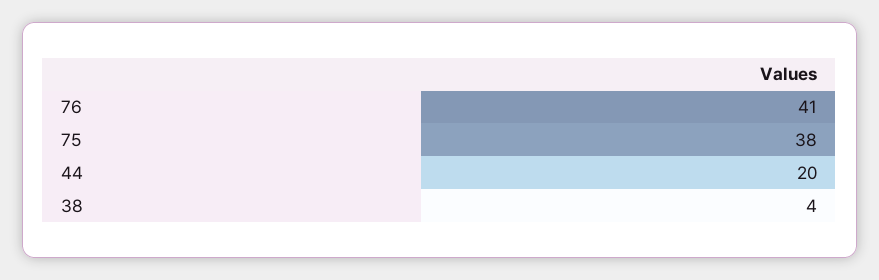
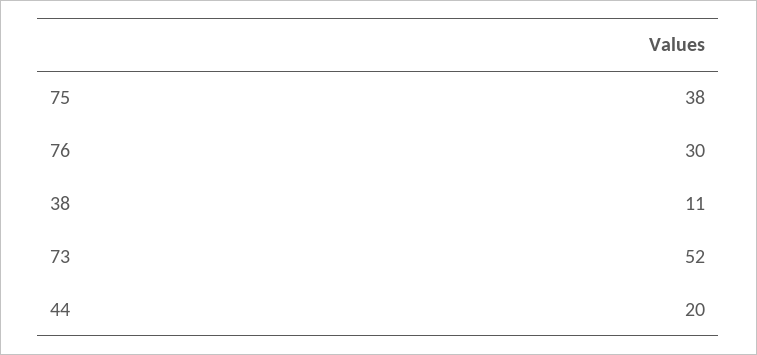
76: 41 -> 30
38: 4 -> 11
73: none -> 52

